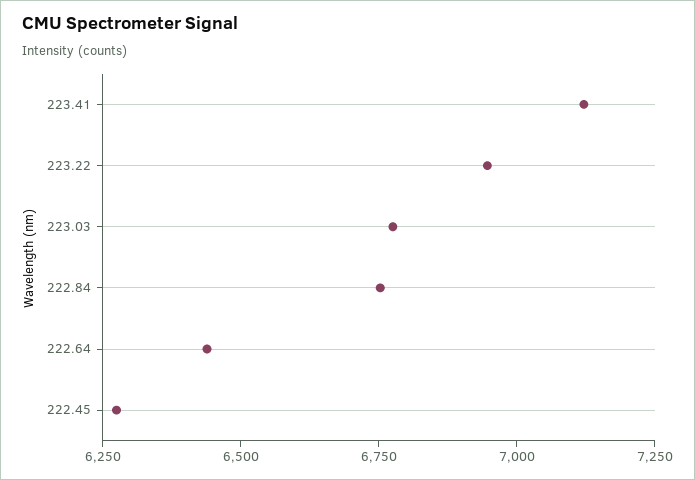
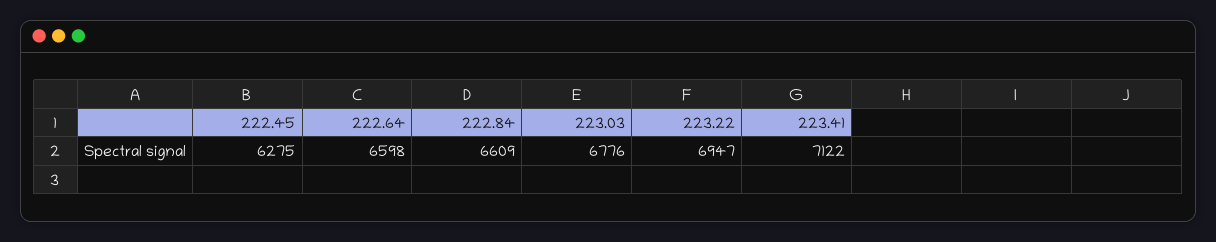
222.84: 6750 -> 6609
222.64: 6450 -> 6598

